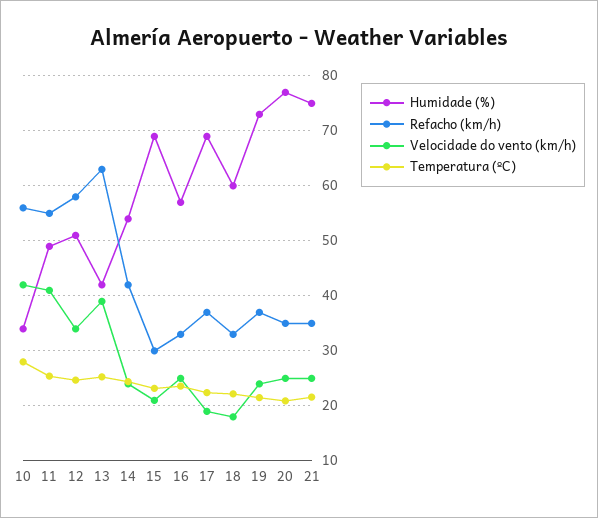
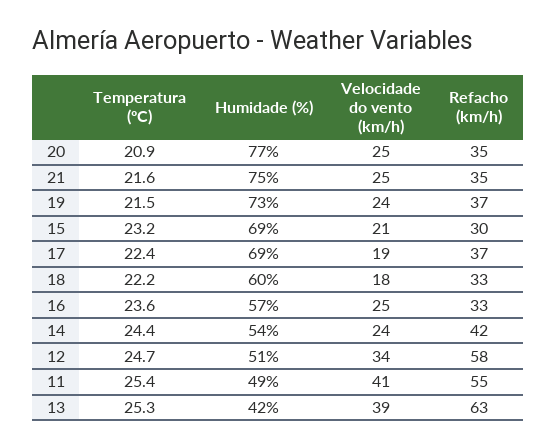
Humidade (%), 10: 34 -> none
Refacho (km/h), 10: 56 -> none
Velocidade do vento (km/h), 10: 42 -> none
Temperatura (ºC), 10: 28 -> none

